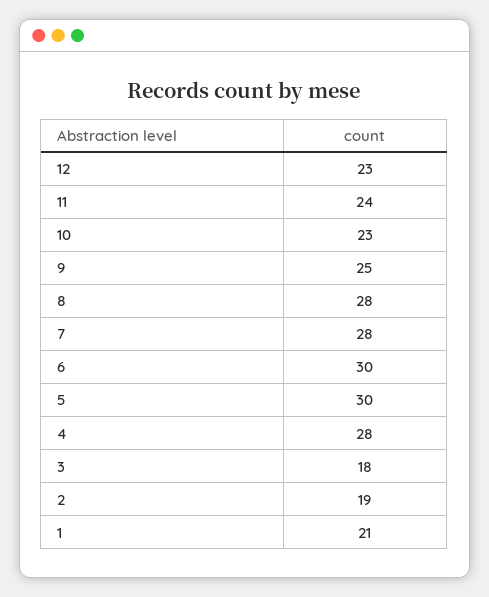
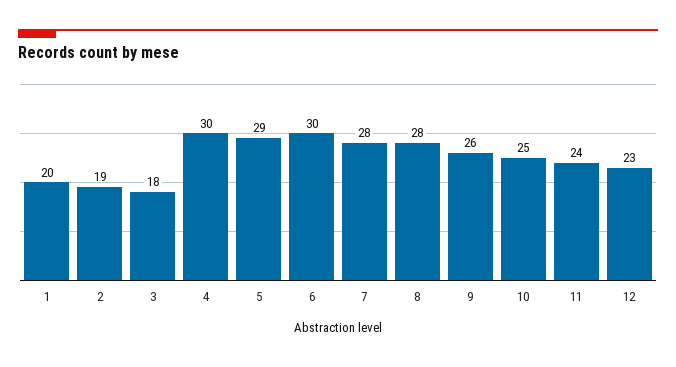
10: 23 -> 25
9: 25 -> 26
5: 30 -> 29
4: 28 -> 30
1: 21 -> 20

